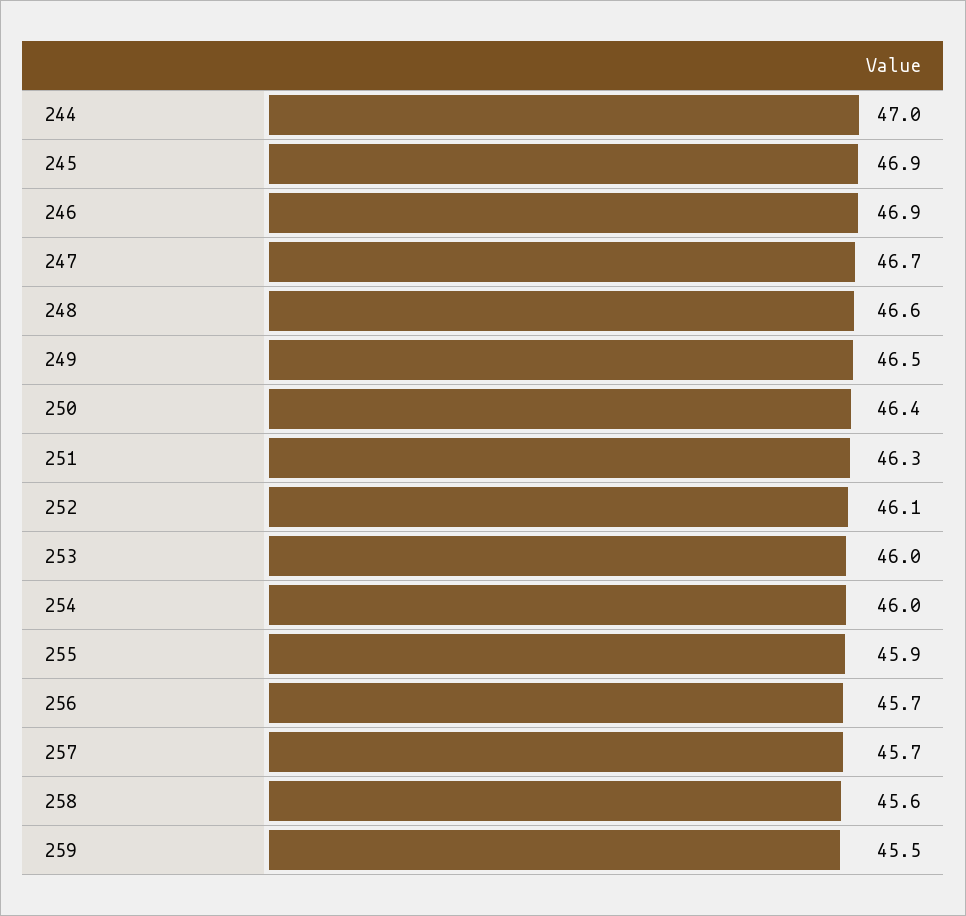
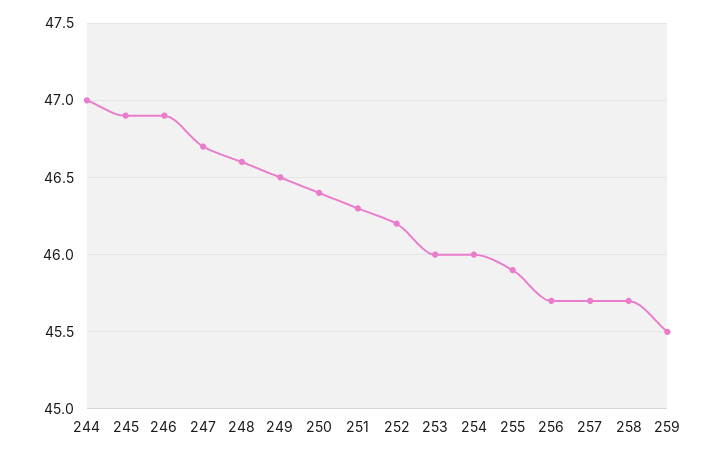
252: 46.1 -> 46.2
258: 45.6 -> 45.7

